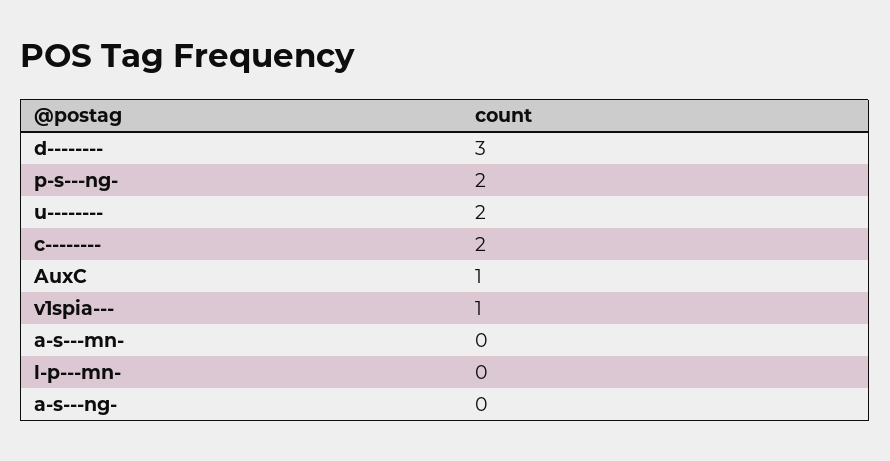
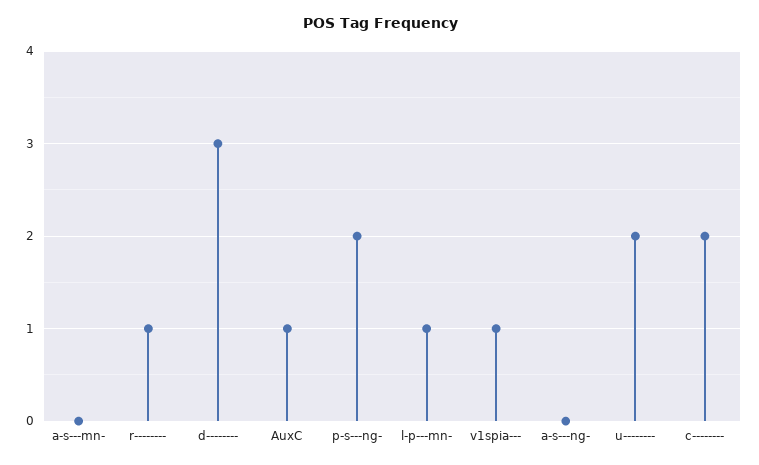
l-p---mn-: 0 -> 1
r--------: none -> 1

